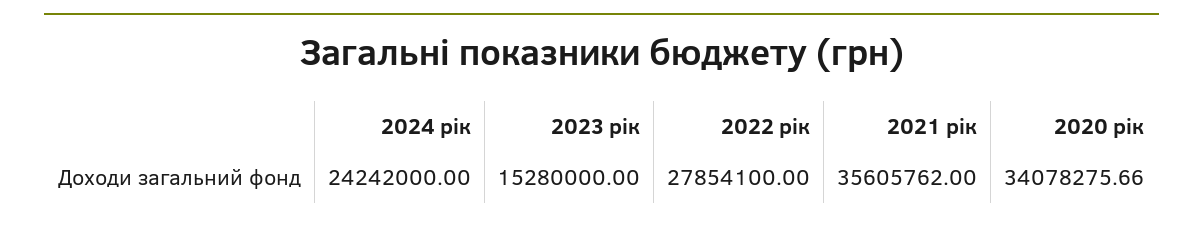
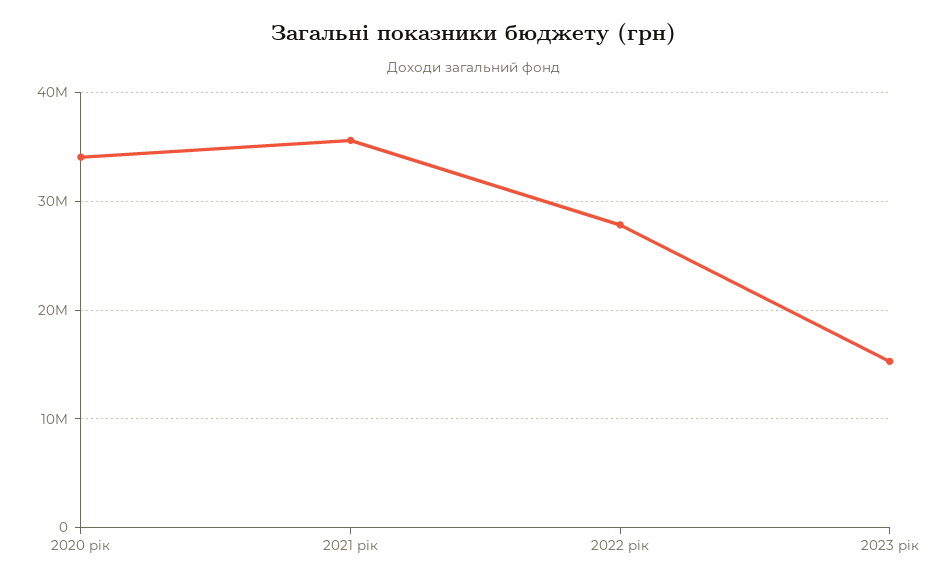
2024 рік: 24242000 -> none

